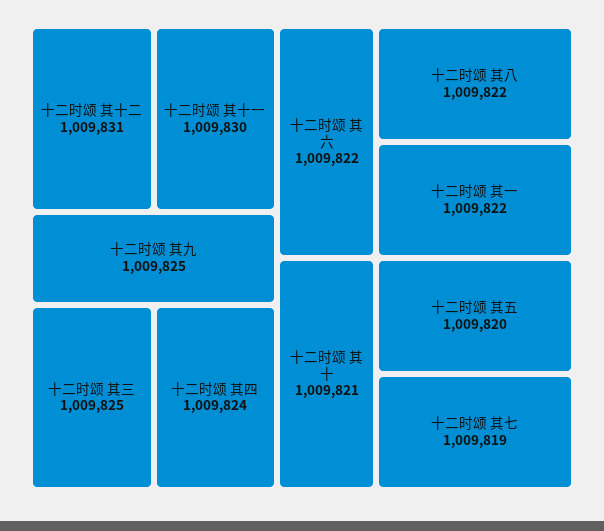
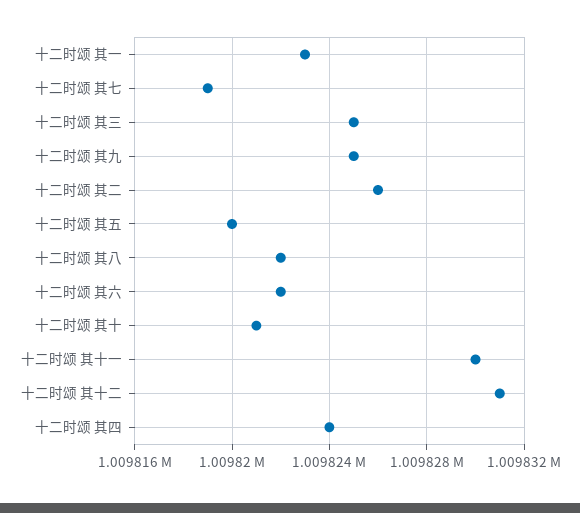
十二时颂 其一: 1009822 -> 1009823
十二时颂 其二: none -> 1009826

